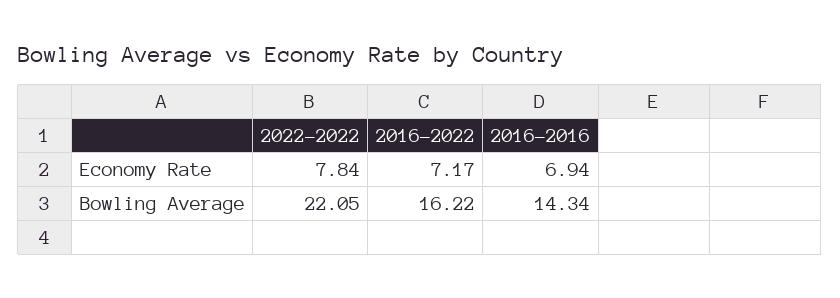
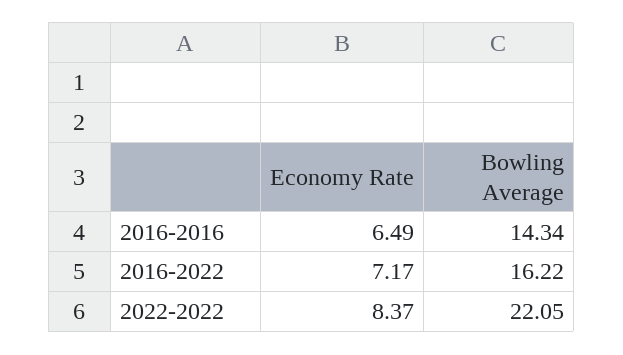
2022-2022, Economy Rate: 7.84 -> 8.37
2016-2016, Economy Rate: 6.94 -> 6.49

